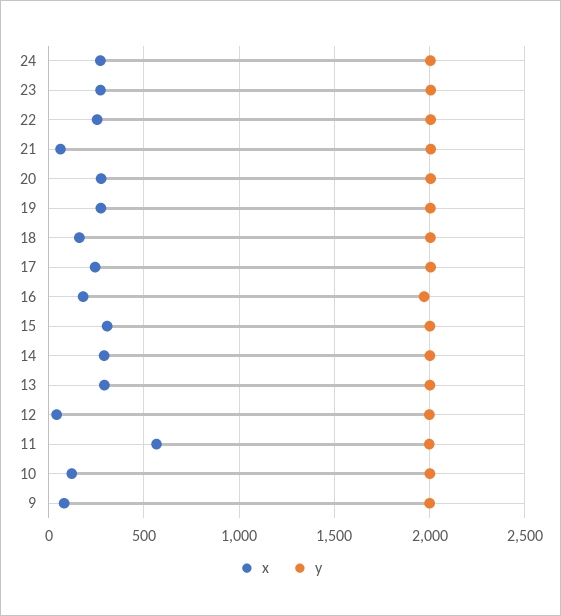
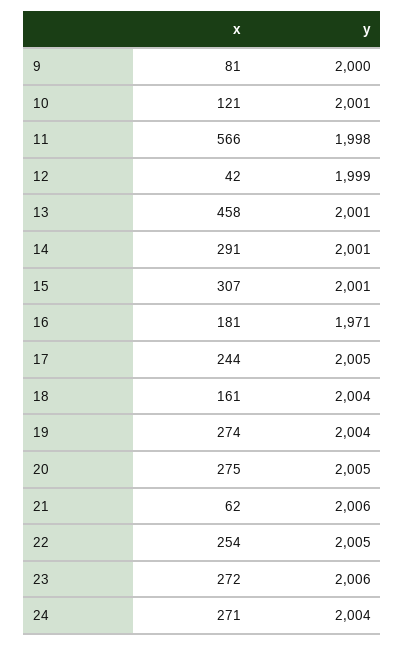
x, 13: 300 -> 458

